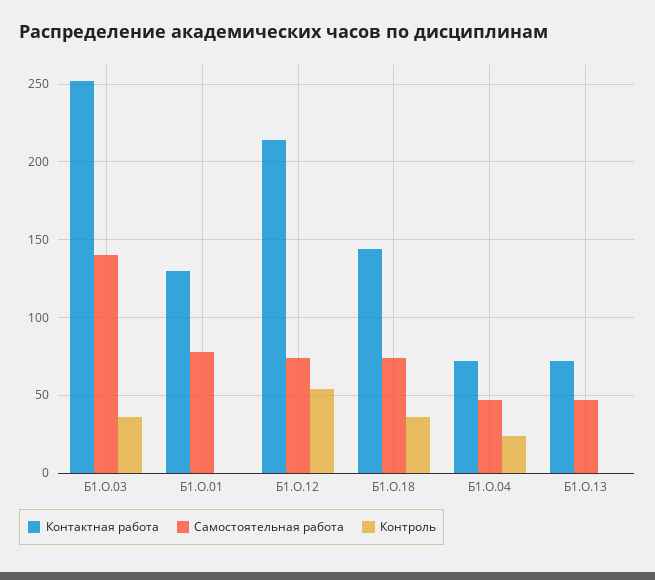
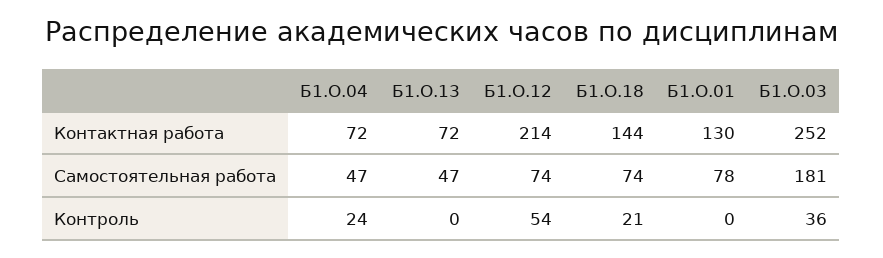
Самостоятельная работа, Б1.О.03: 140 -> 181
Контроль, Б1.О.18: 35 -> 21

